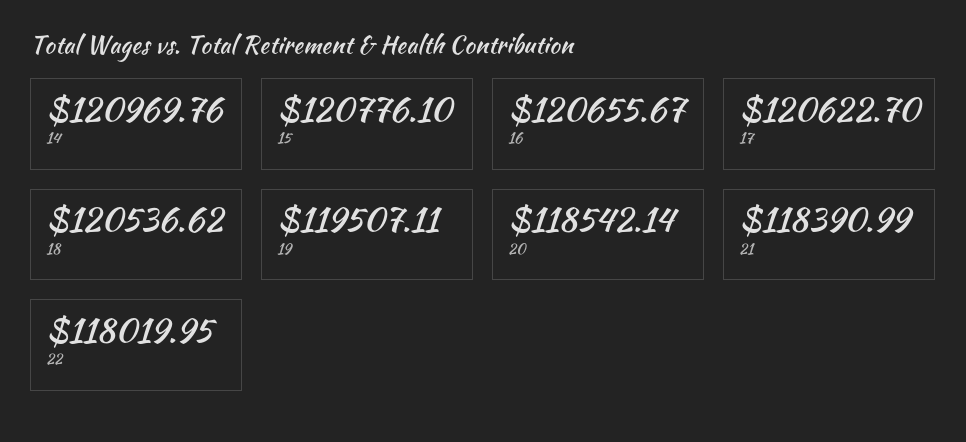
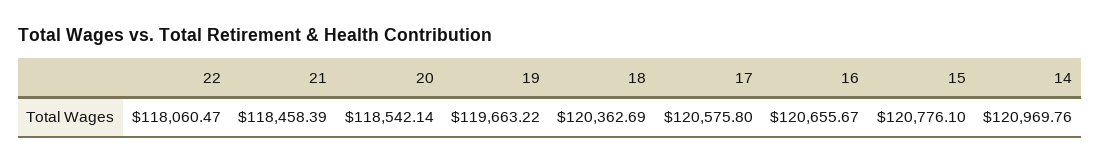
17: 120622.7 -> 120575.8
18: 120536.62 -> 120362.69
19: 119507.11 -> 119663.22
21: 118390.99 -> 118458.39
22: 118019.95 -> 118060.47

